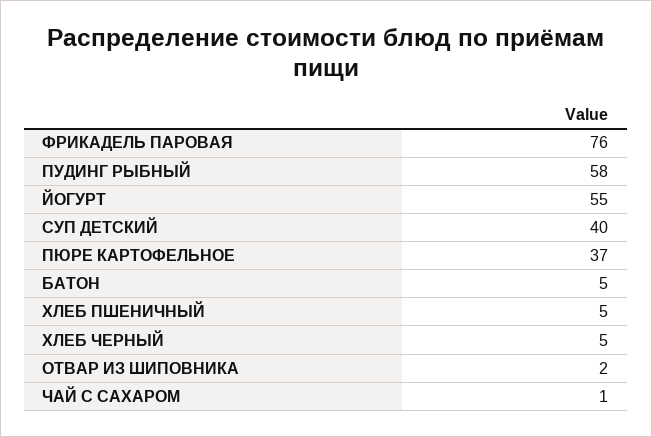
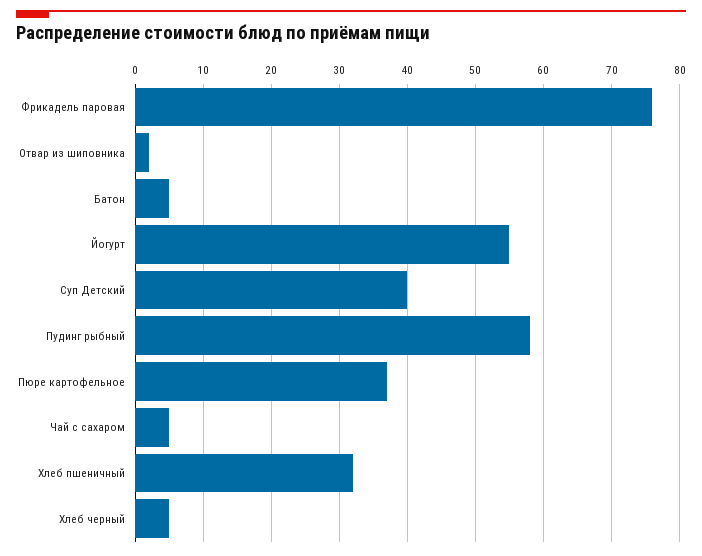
ХЛЕБ ПШЕНИЧНЫЙ: 5 -> 32
ЧАЙ С САХАРОМ: 1 -> 5

